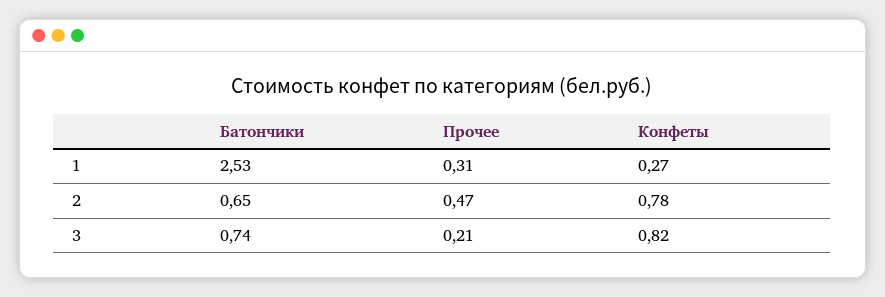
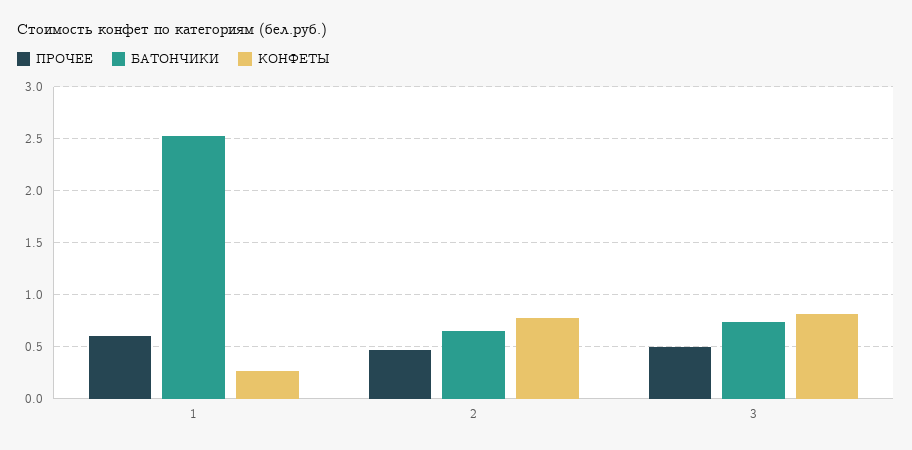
Прочее, 1: 0.31 -> 0.6
Прочее, 3: 0.21 -> 0.5

